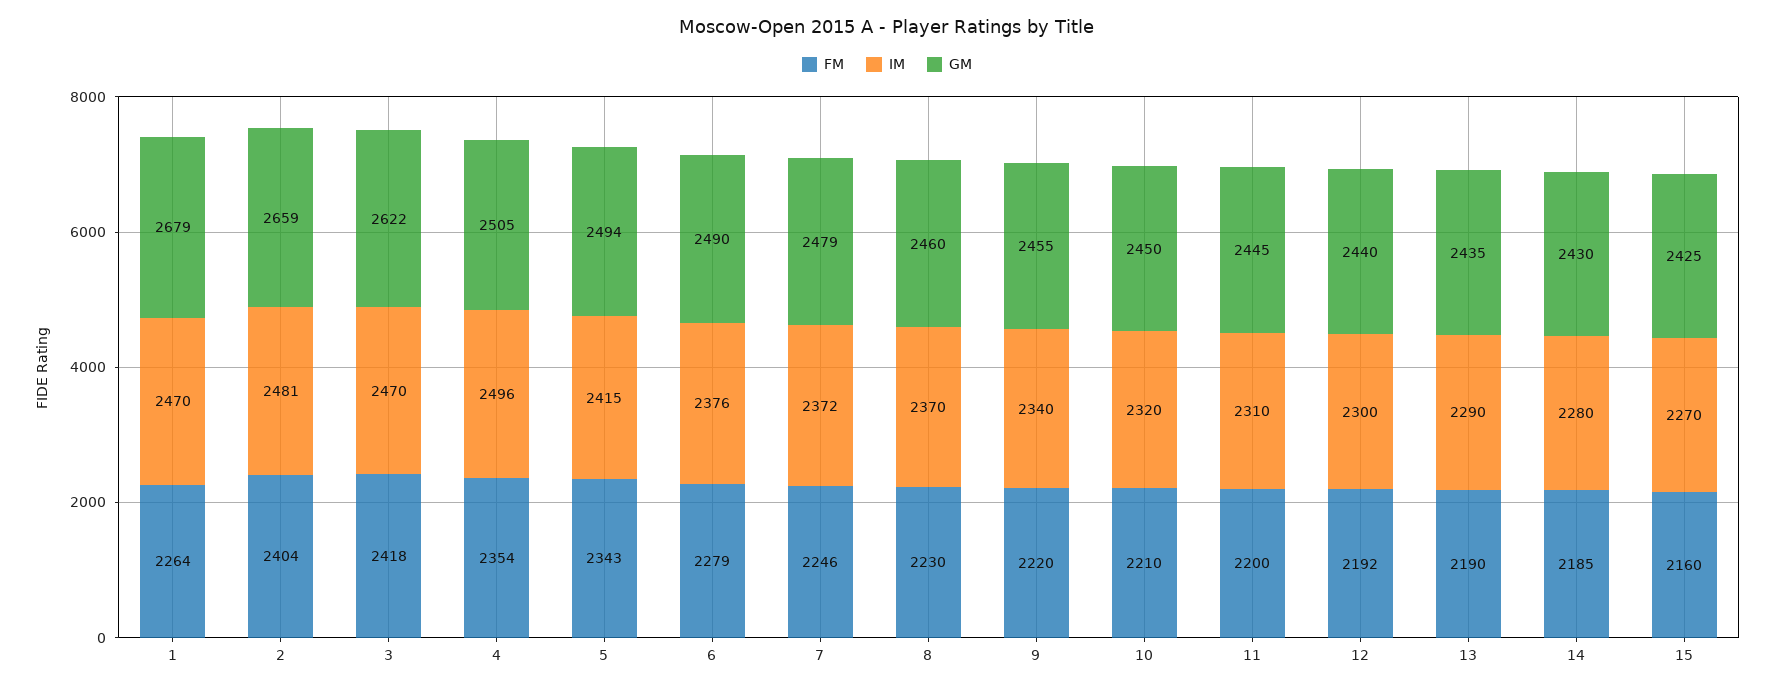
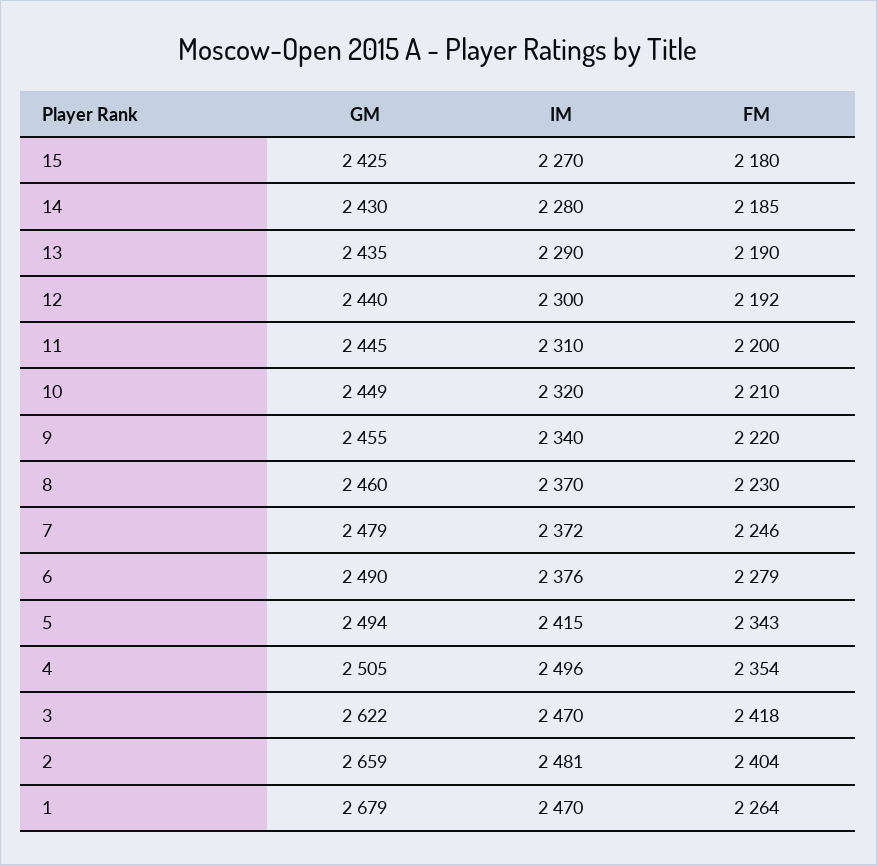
GM, 10: 2450 -> 2449
FM, 15: 2160 -> 2180

